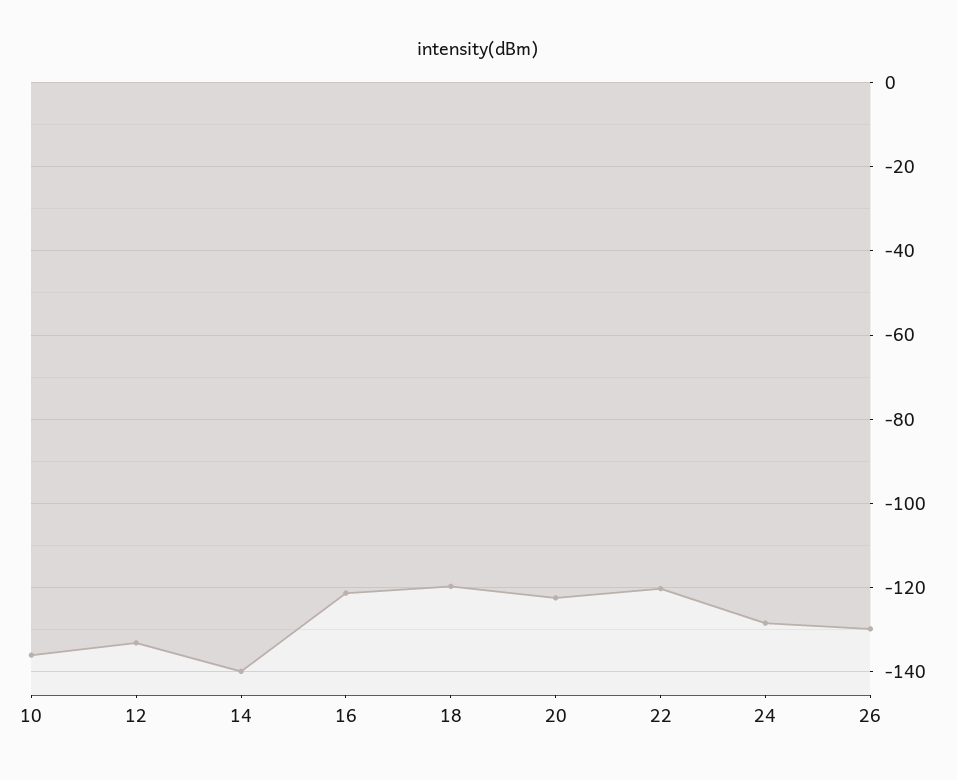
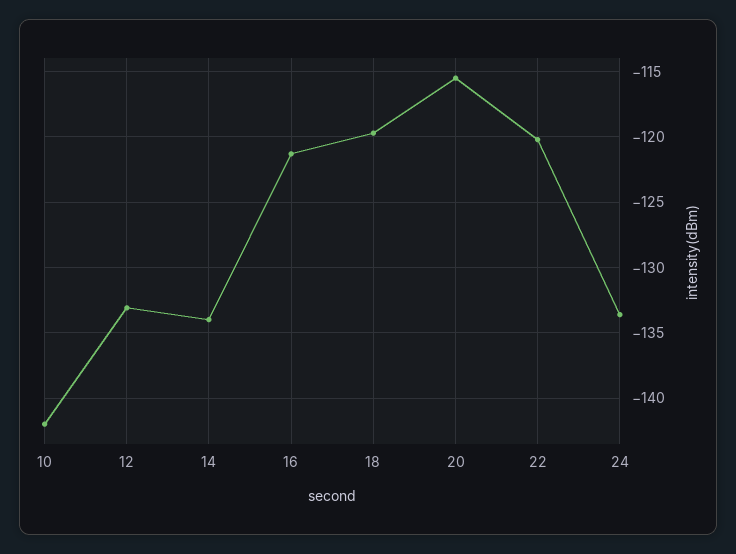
10: -136 -> -142
14: -140 -> -134
20: -122 -> -115.5
24: -128 -> -133.5
26: -130 -> none

